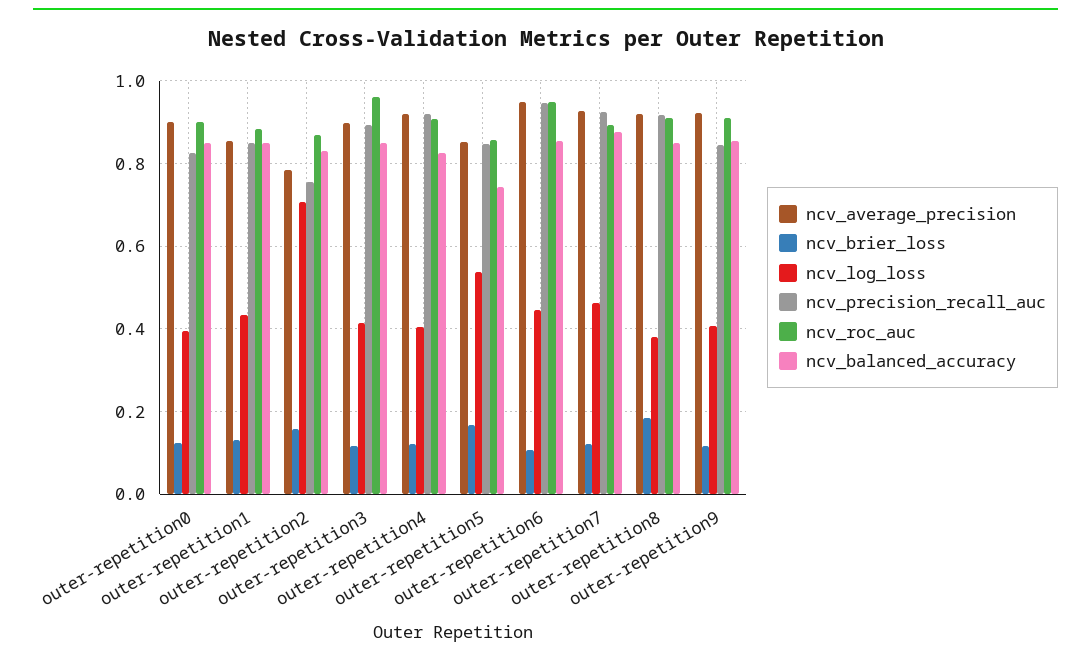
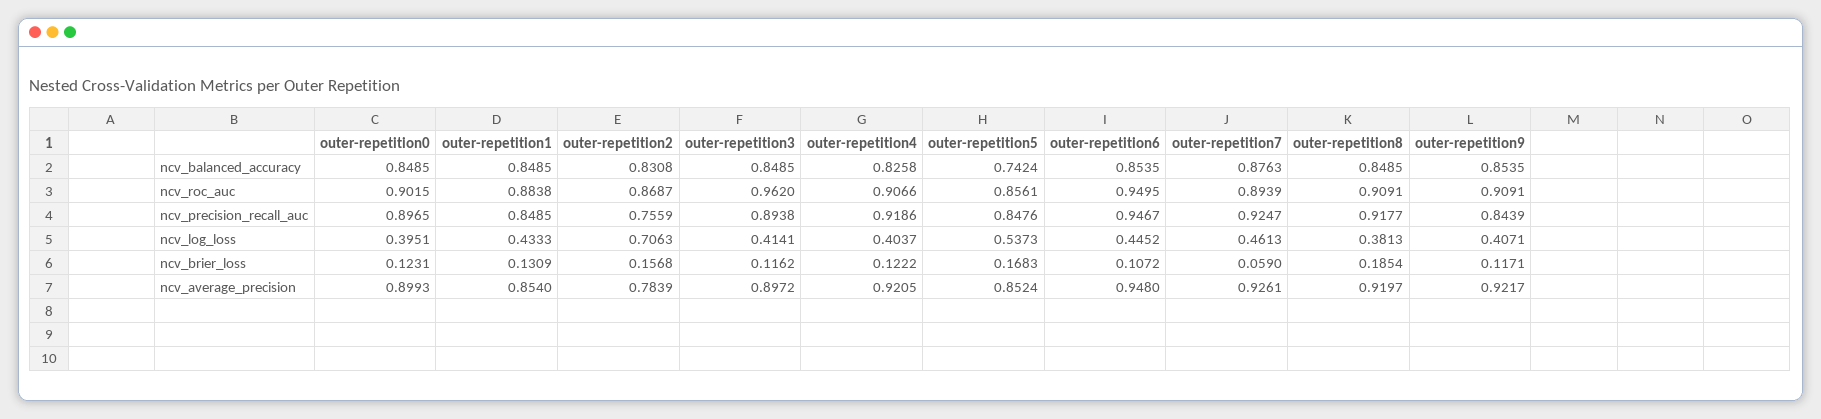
ncv_precision_recall_auc, outer-repetition0: 0.82 -> 0.8965
ncv_brier_loss, outer-repetition7: 0.12 -> 0.059

